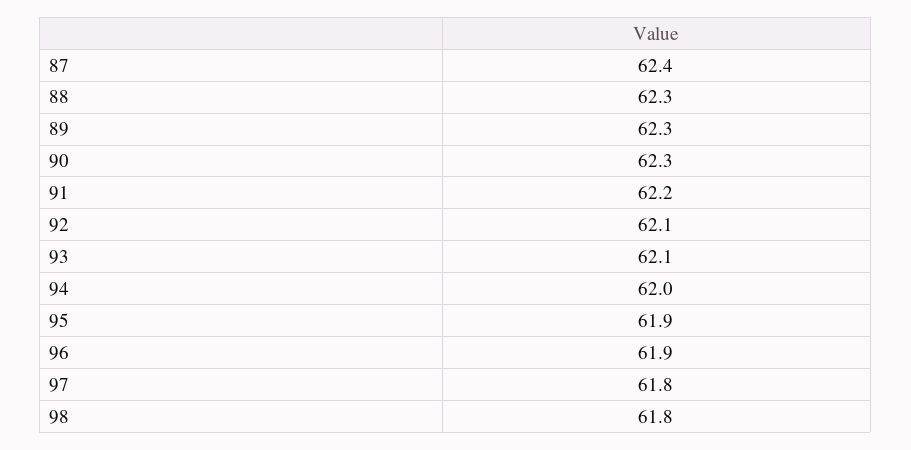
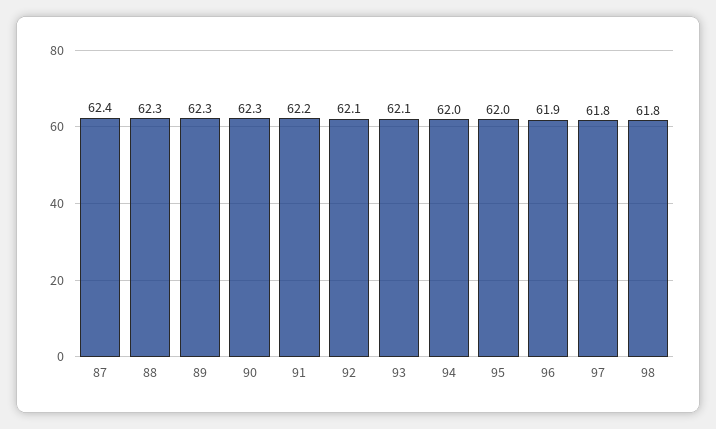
95: 61.9 -> 62

